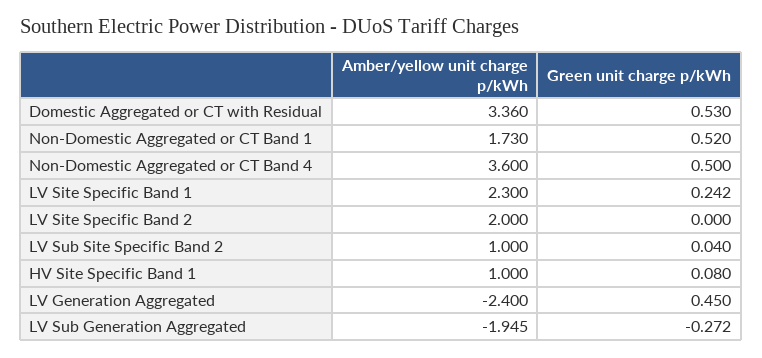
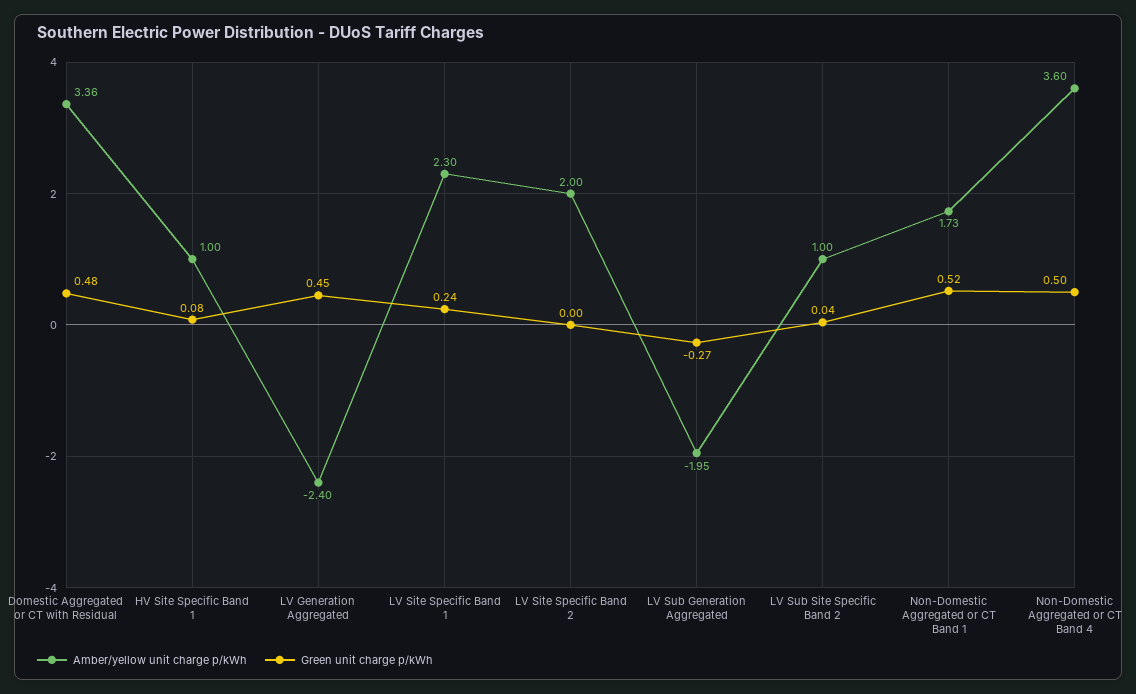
Green unit charge p/kWh, Domestic Aggregated or CT with Residual: 0.53 -> 0.48

